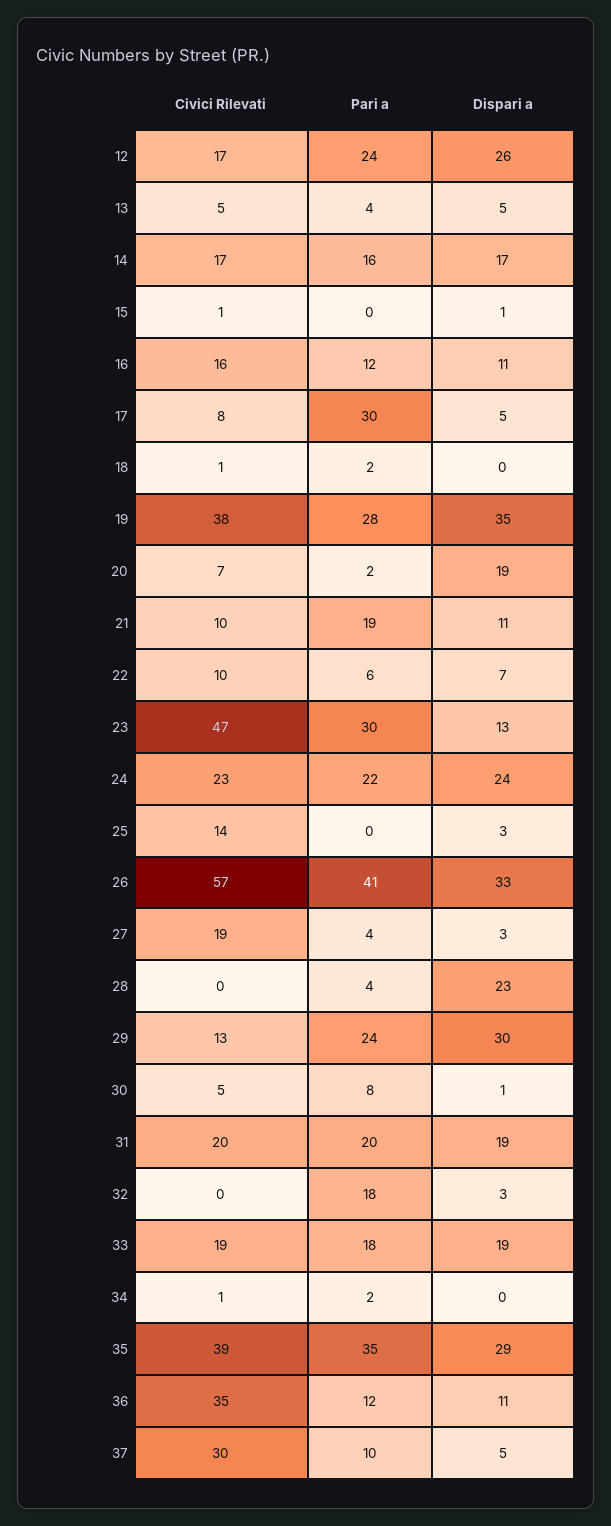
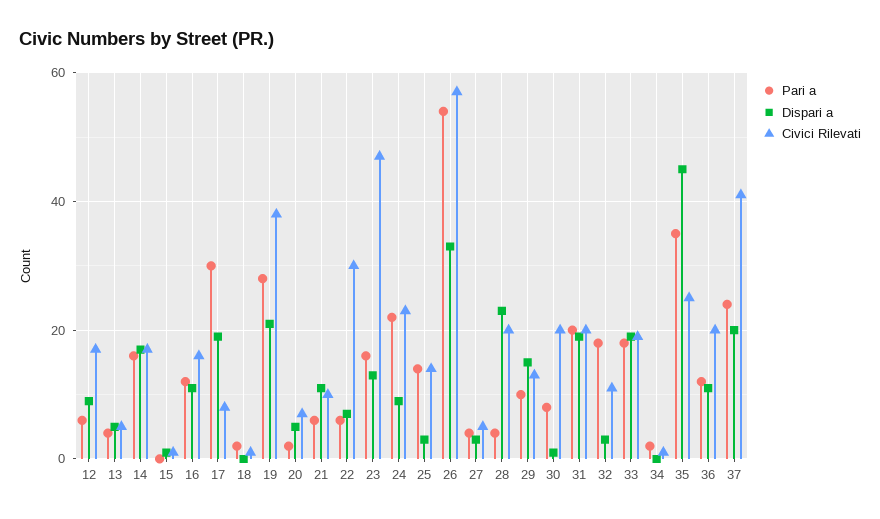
Pari a, 12: 24 -> 5
Dispari a, 12: 26 -> 10
Dispari a, 17: 5 -> 20
Dispari a, 19: 35 -> 20
Dispari a, 20: 19 -> 5
Pari a, 21: 19 -> 5
Civici Rilevati, 22: 10 -> 30
Pari a, 23: 30 -> 15
Dispari a, 24: 24 -> 10
Pari a, 25: 0 -> 15
Pari a, 26: 41 -> 55
Civici Rilevati, 27: 19 -> 5
Civici Rilevati, 28: 0 -> 20
Pari a, 29: 24 -> 10
Dispari a, 29: 30 -> 15
Civici Rilevati, 30: 5 -> 20
Civici Rilevati, 32: 0 -> 10
Civici Rilevati, 35: 39 -> 25
Dispari a, 35: 29 -> 45
Civici Rilevati, 36: 35 -> 20
Civici Rilevati, 37: 30 -> 40
Pari a, 37: 10 -> 25
Dispari a, 37: 5 -> 20

